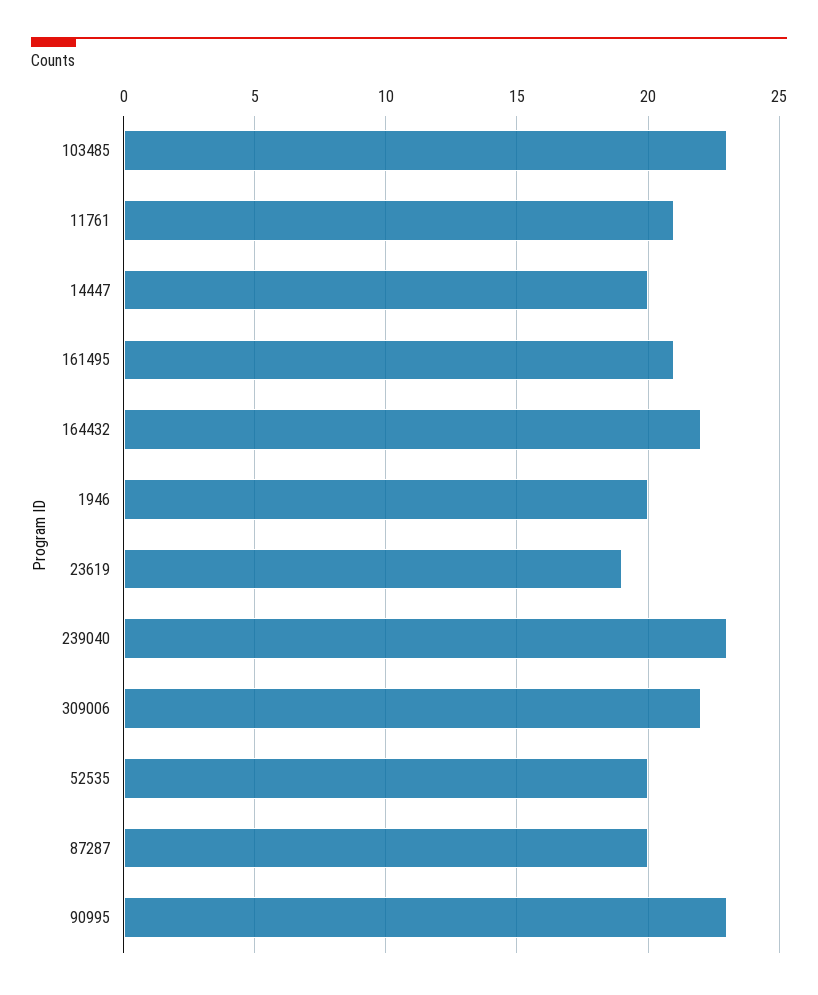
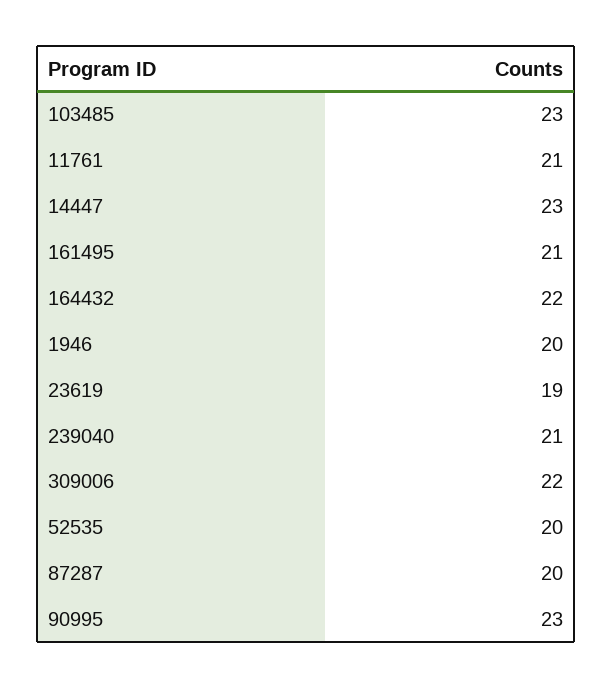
14447: 20 -> 23
239040: 23 -> 21

